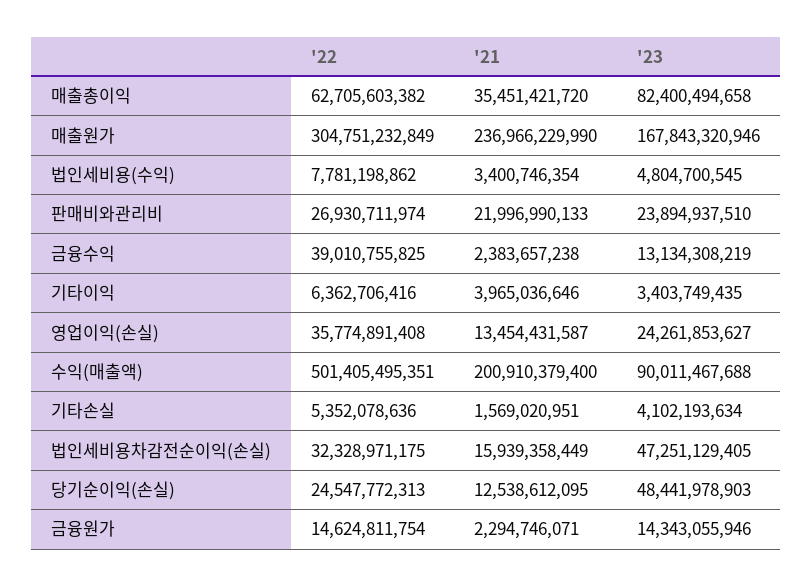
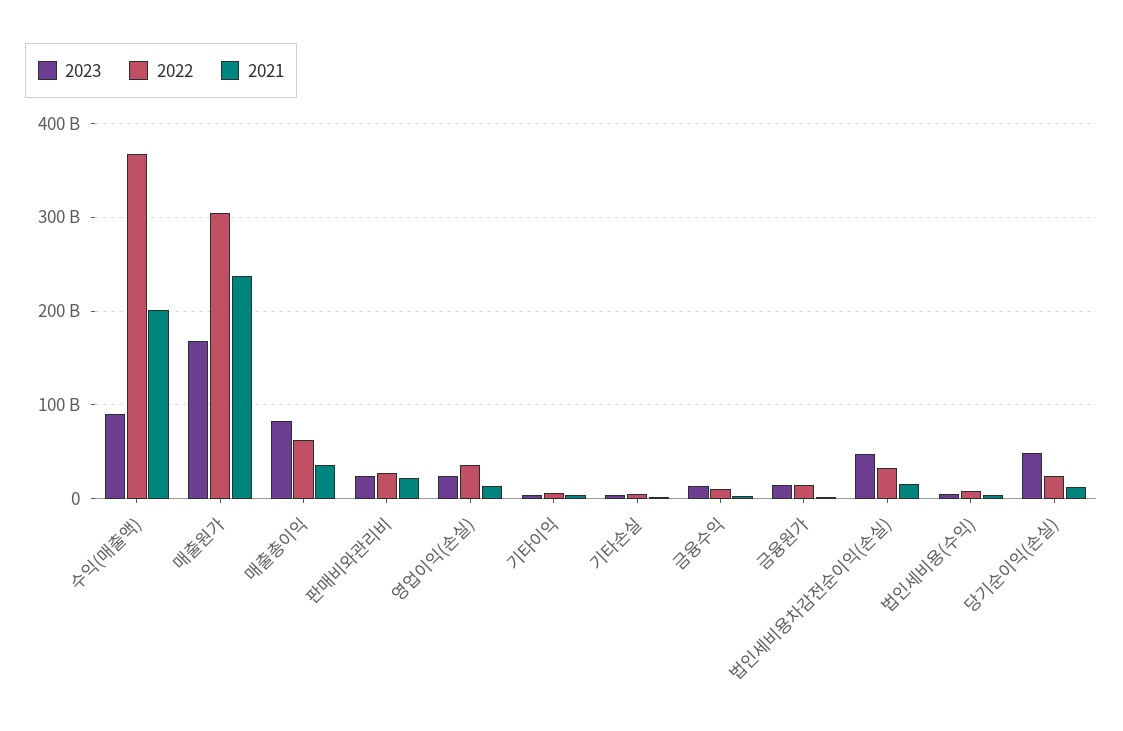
'22, 금융수익: 39010755825 -> 10000000000
'22, 수익(매출액): 501405495351 -> 370000000000

